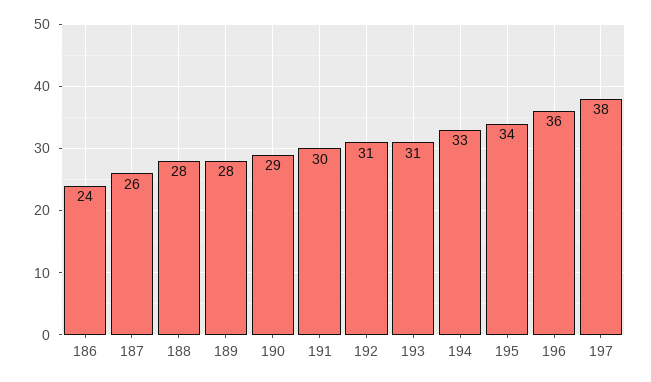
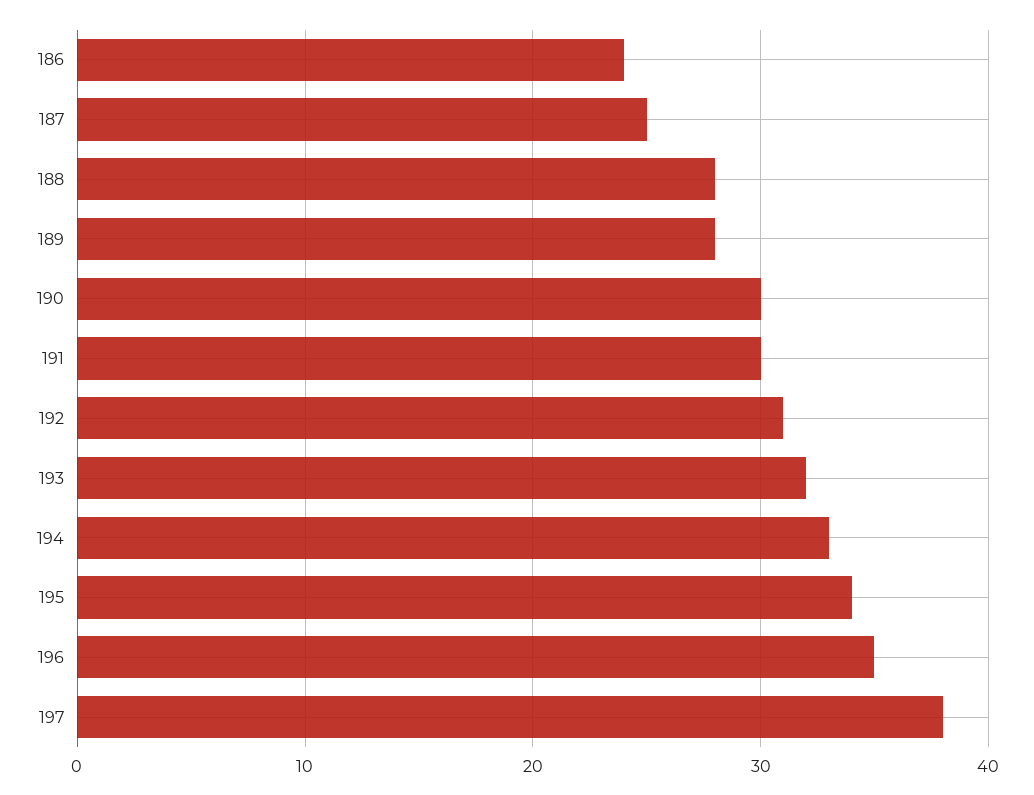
187: 26 -> 25
190: 29 -> 30
193: 31 -> 32
196: 36 -> 35

